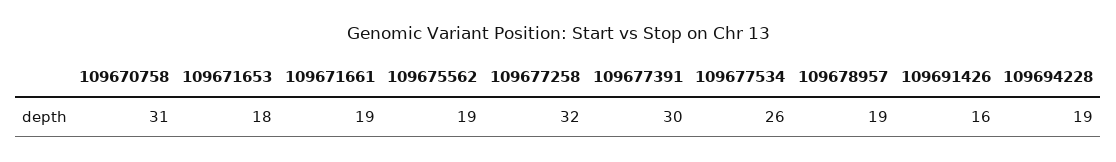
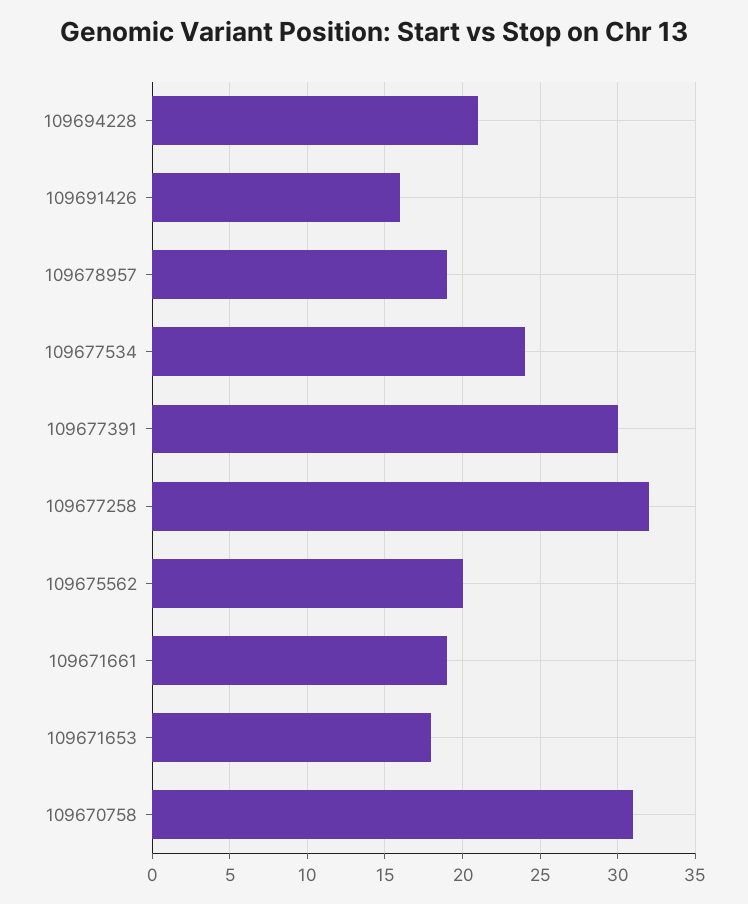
109675562: 19 -> 20
109677534: 26 -> 24
109694228: 19 -> 21

